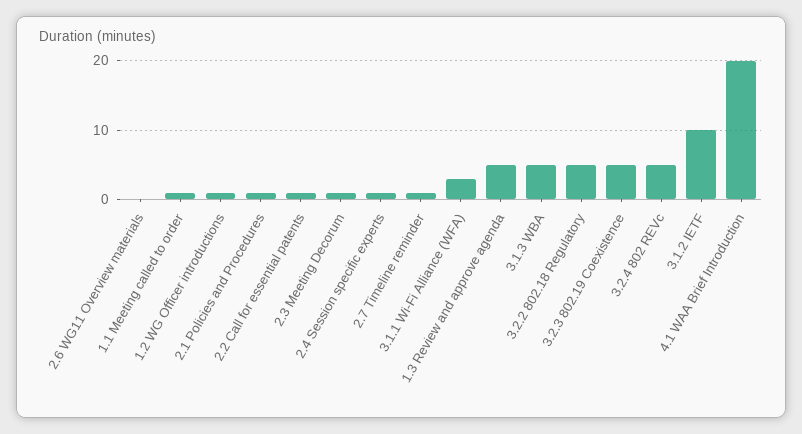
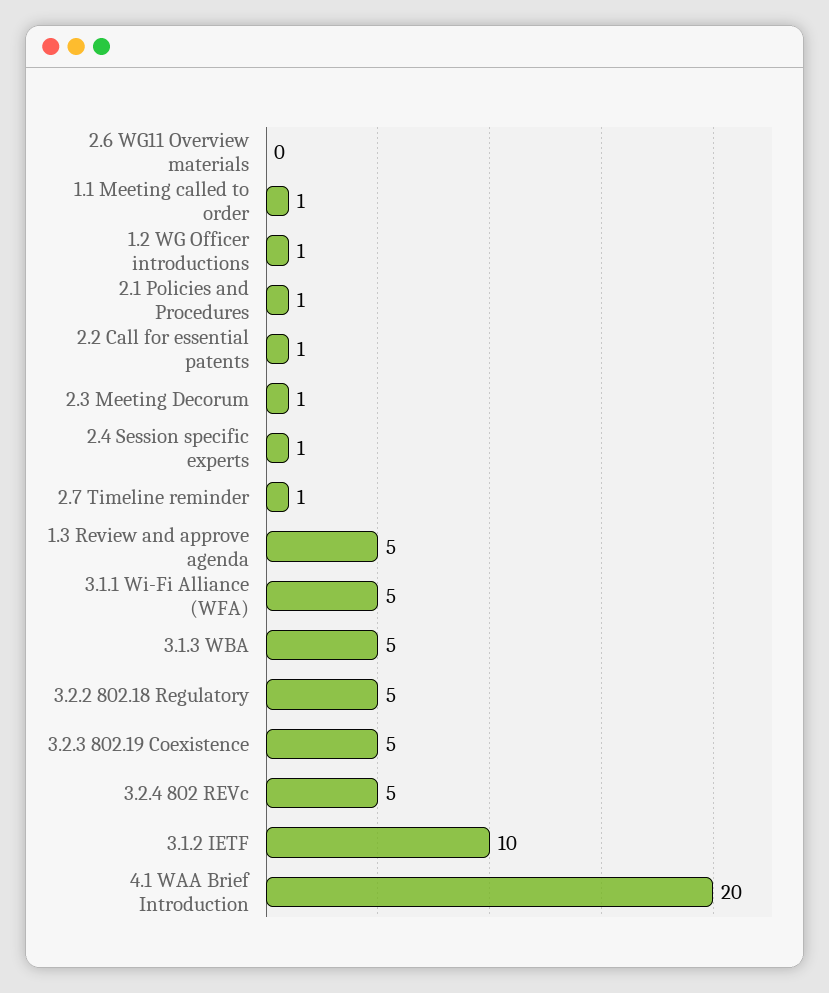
3.1.1 Wi-Fi Alliance (WFA): 3 -> 5

